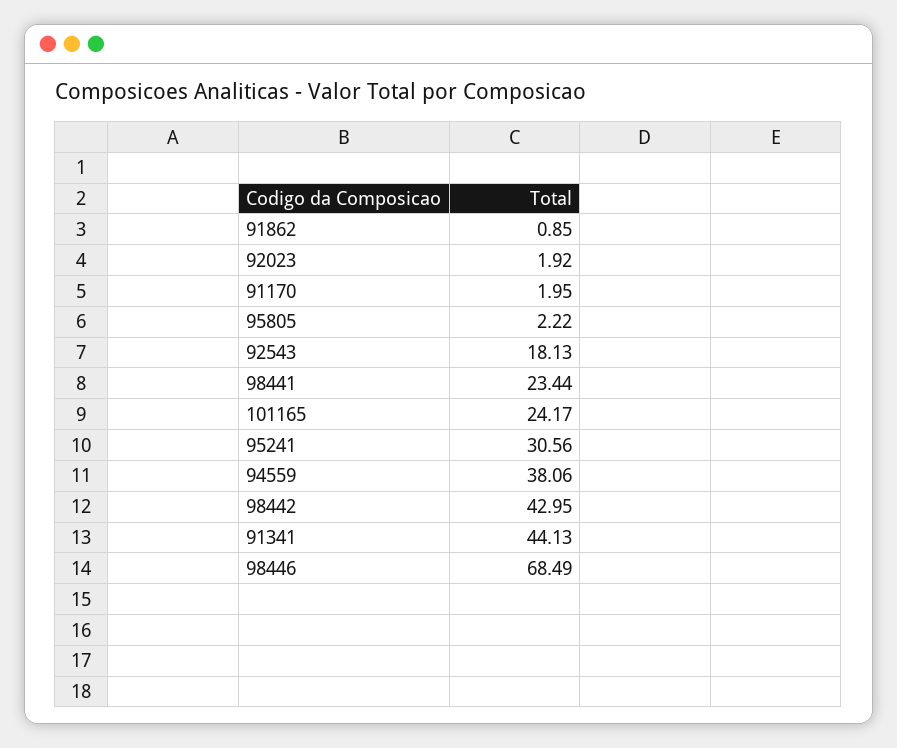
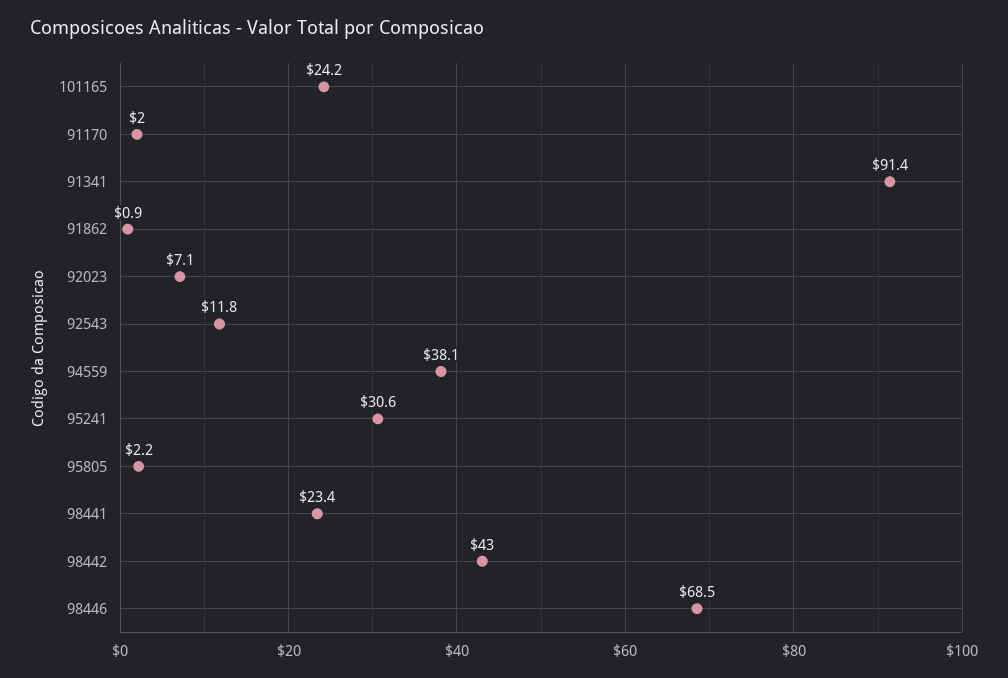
92023: 1.92 -> 7.1
92543: 18.13 -> 11.8
91341: 44.13 -> 91.4

